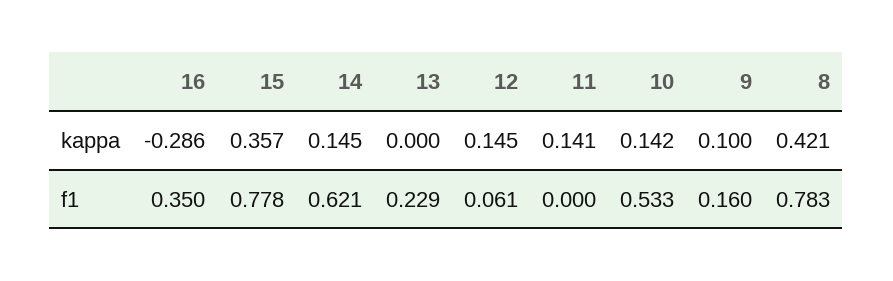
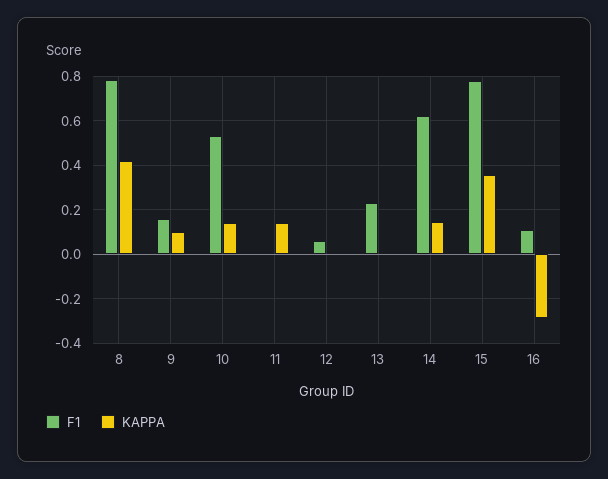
kappa, 12: 0.145 -> 0
f1, 16: 0.35 -> 0.1

